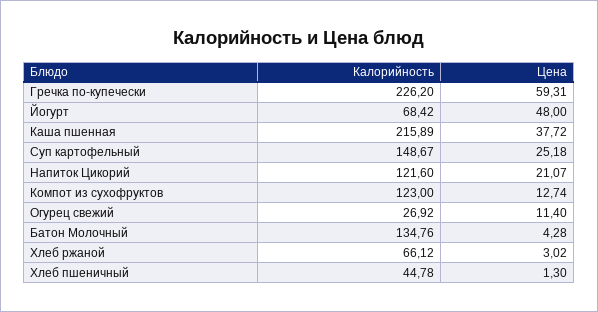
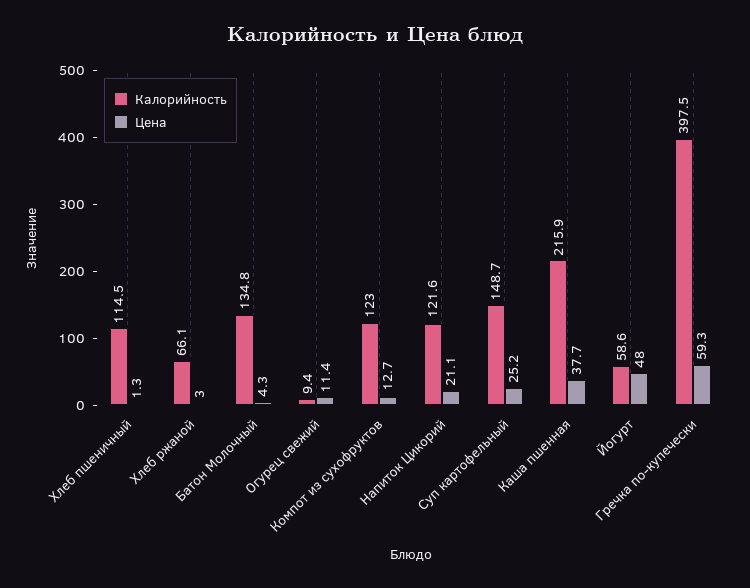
Калорийность, Гречка по-купечески: 226.2 -> 397.5
Калорийность, Йогурт: 68.42 -> 58.6
Калорийность, Огурец свежий: 26.92 -> 9.4
Калорийность, Хлеб пшеничный: 44.78 -> 114.5

